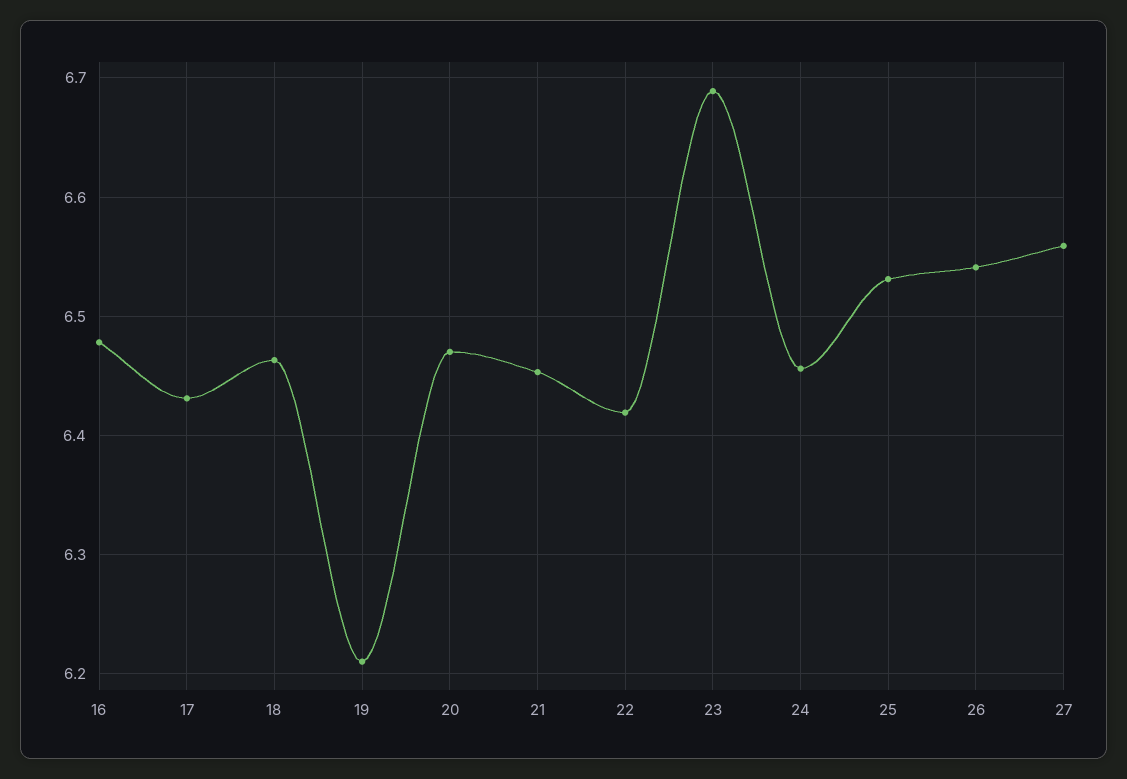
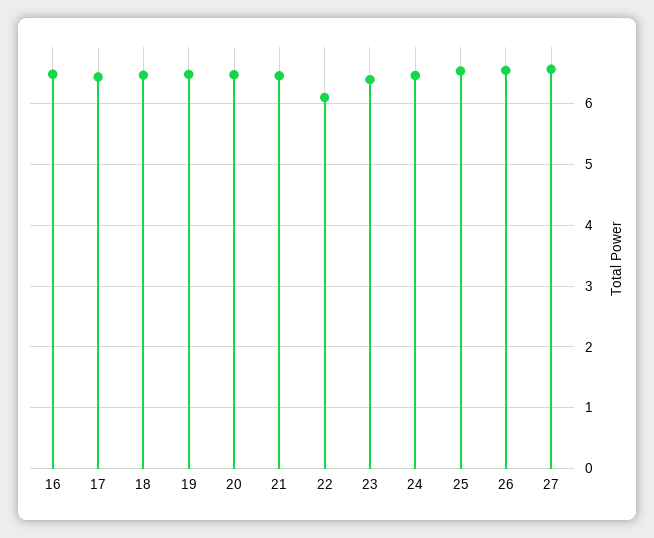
19: 6.21 -> 6.5
22: 6.42 -> 6.1
23: 6.69 -> 6.4

